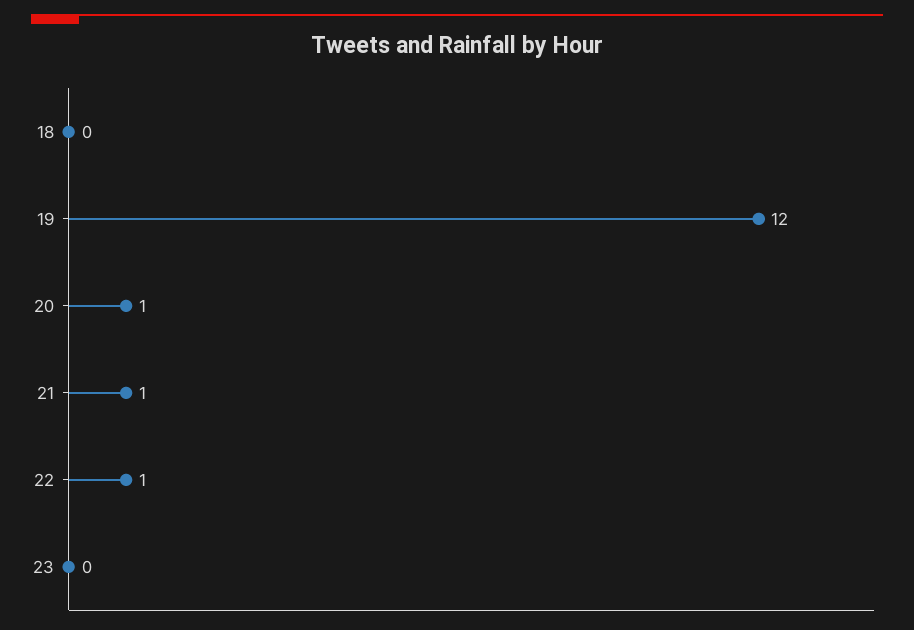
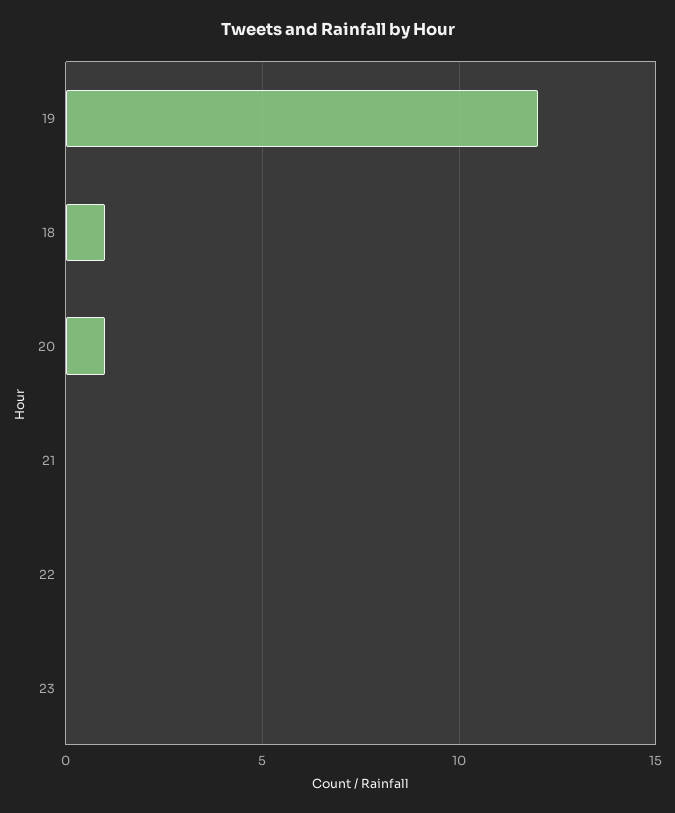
18: 0 -> 1
21: 1 -> 0
22: 1 -> 0

